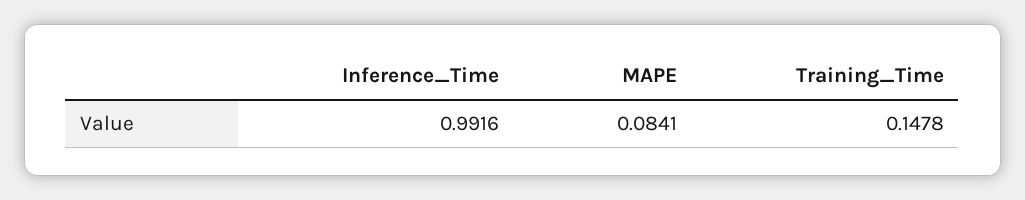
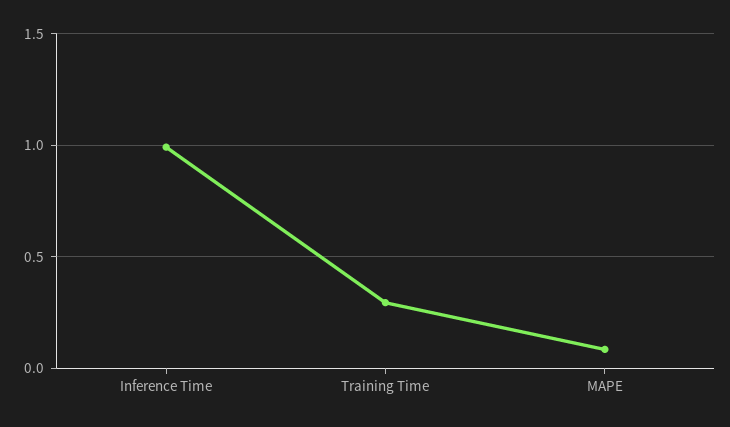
Training_Time: 0.1478 -> 0.3

